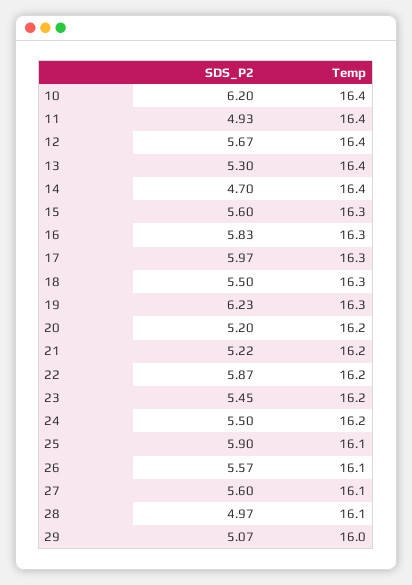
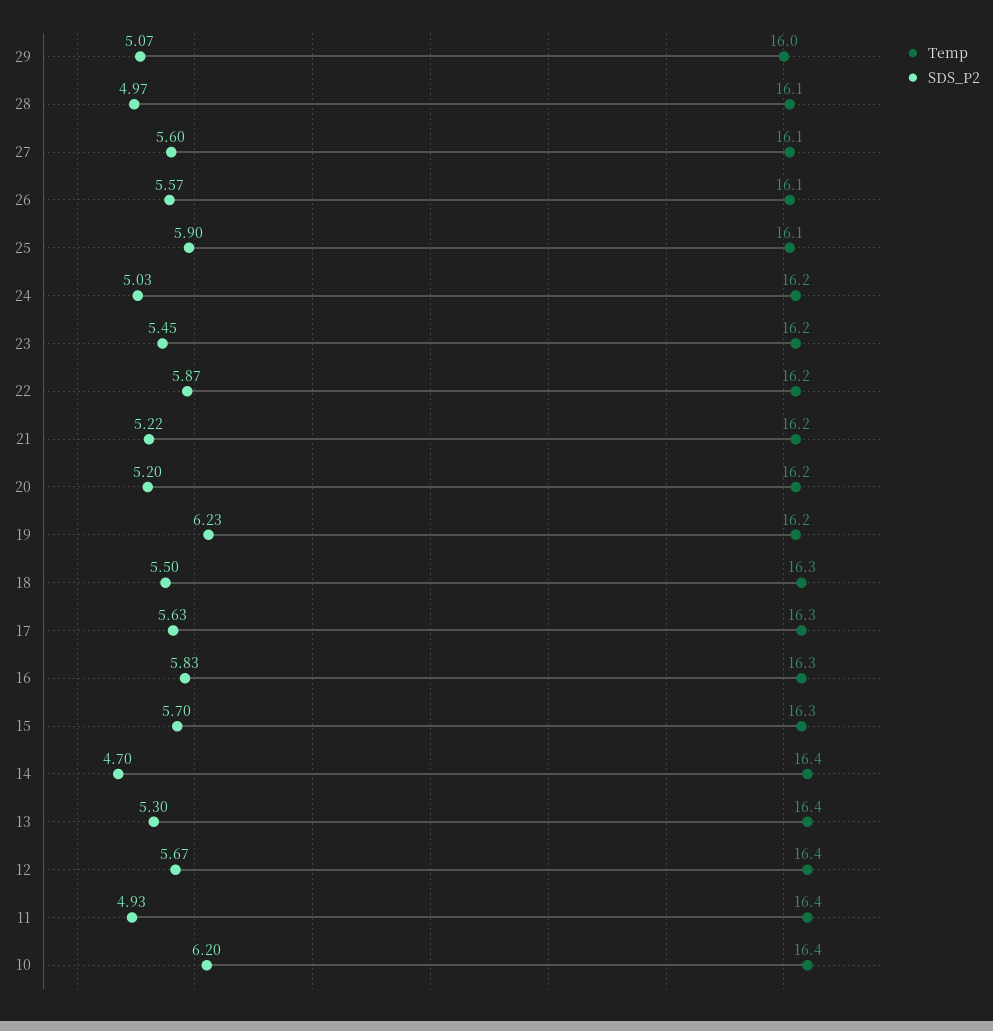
SDS_P2, 15: 5.6 -> 5.7
SDS_P2, 17: 5.97 -> 5.63
Temp, 19: 16.3 -> 16.2
SDS_P2, 24: 5.5 -> 5.03

